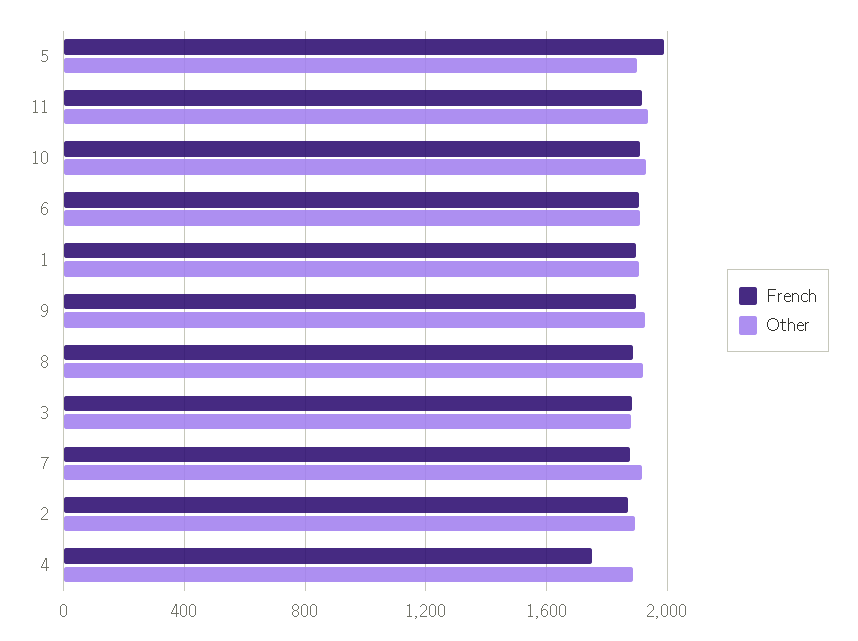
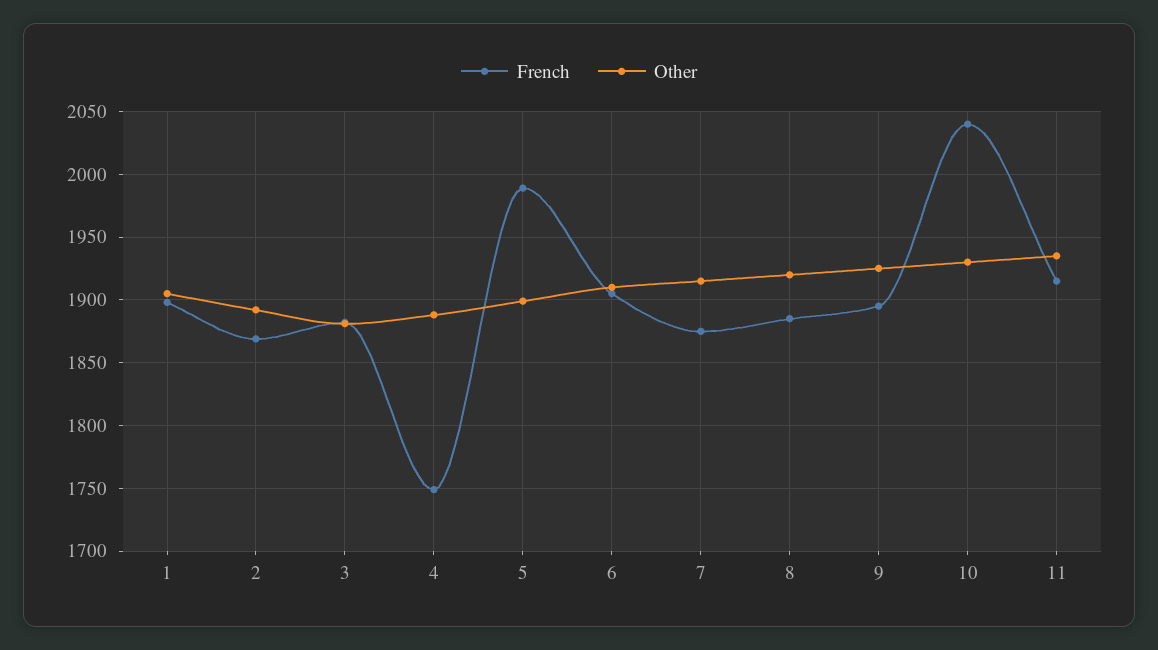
French, 10: 1900 -> 2040

